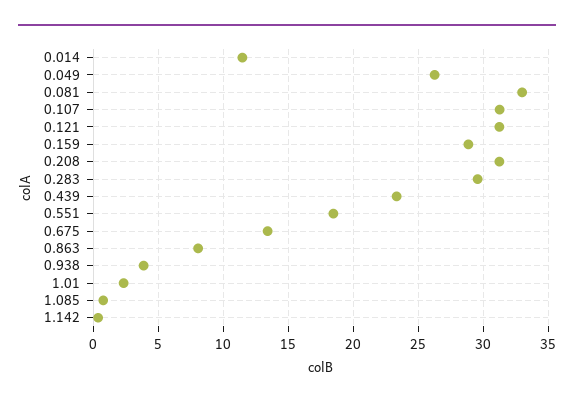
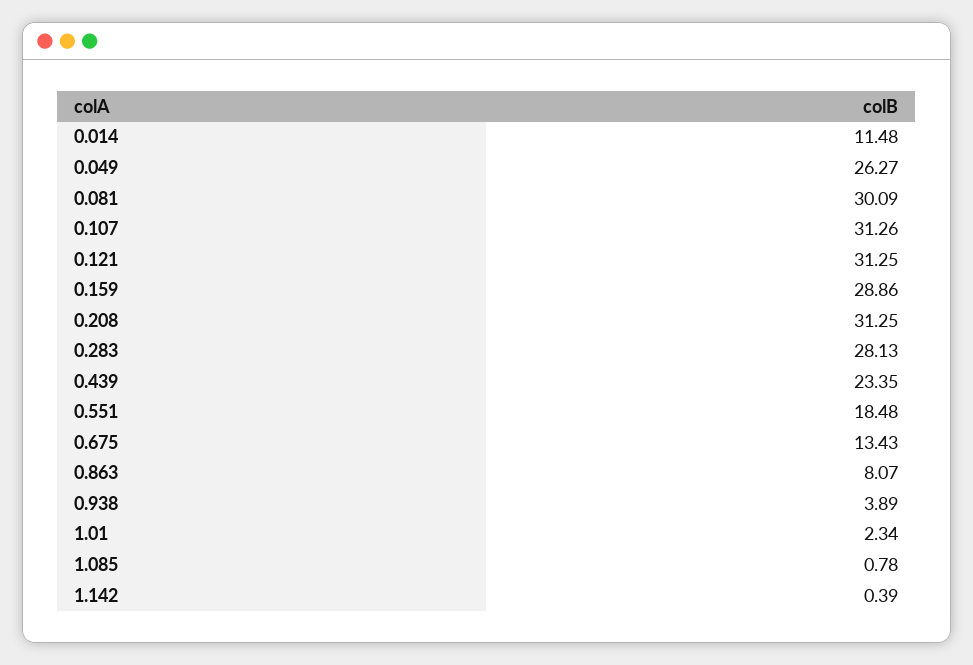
0.081: 33 -> 30.09
0.283: 29.5 -> 28.13

